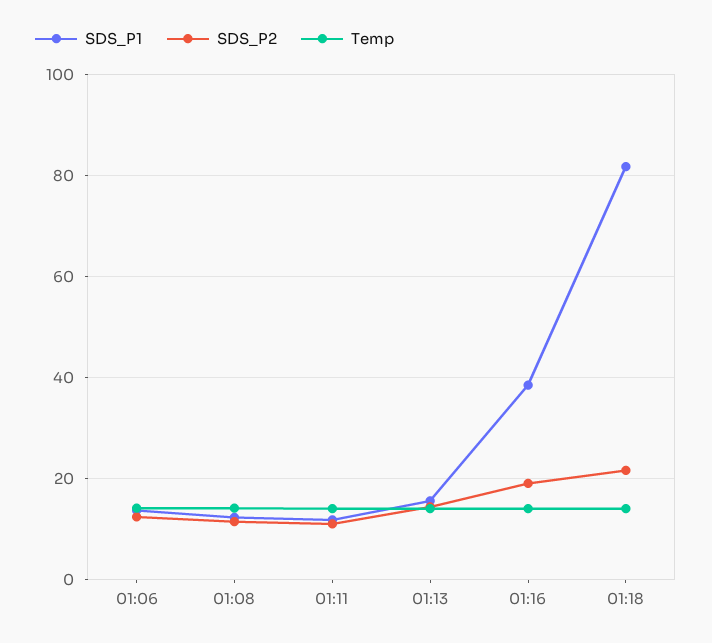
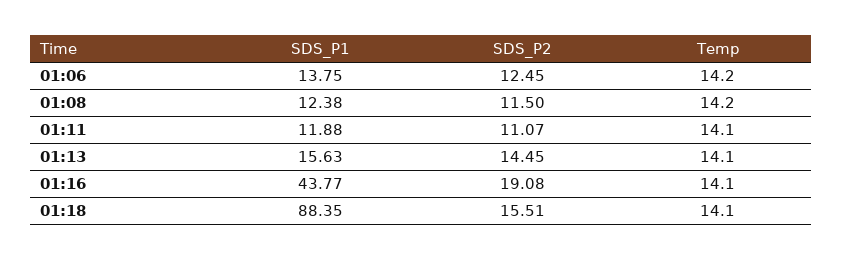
SDS_P1, 01:16: 38 -> 43.77
SDS_P1, 01:18: 82 -> 88.35
SDS_P2, 01:18: 22 -> 15.51

